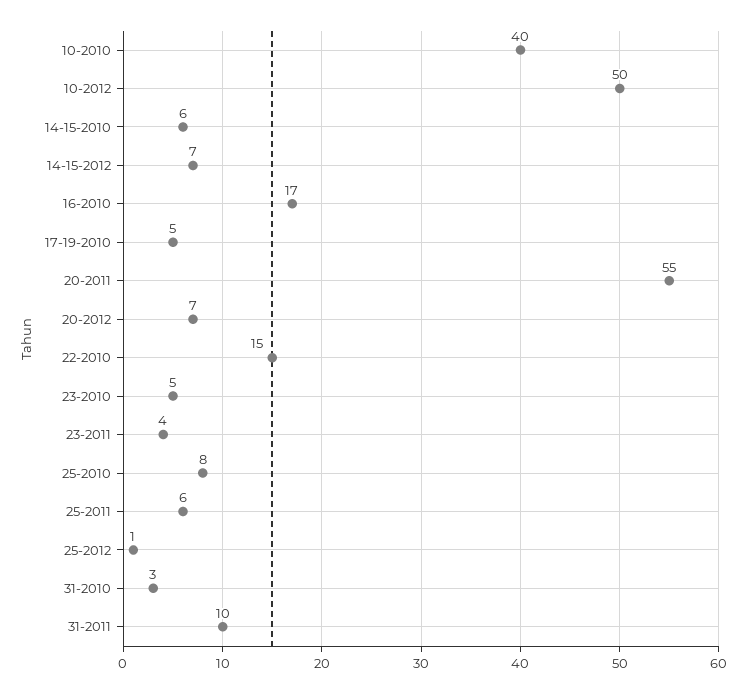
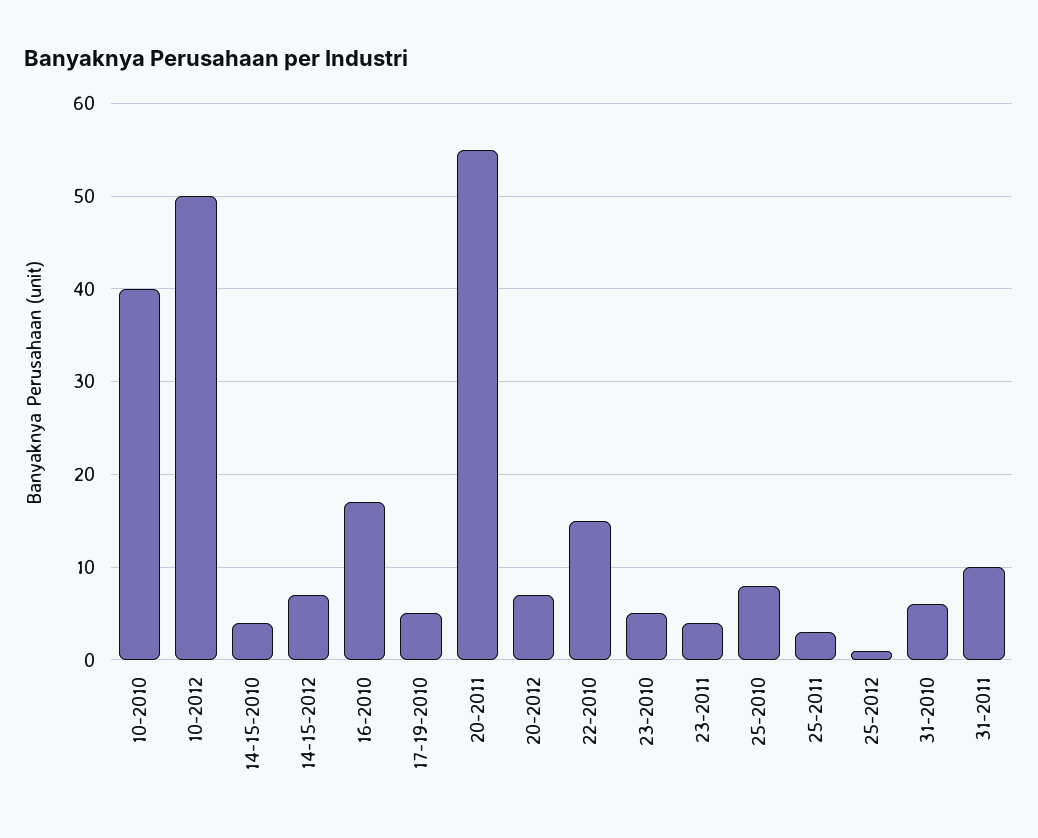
14-15-2010: 6 -> 4
25-2011: 6 -> 3
31-2010: 3 -> 6

